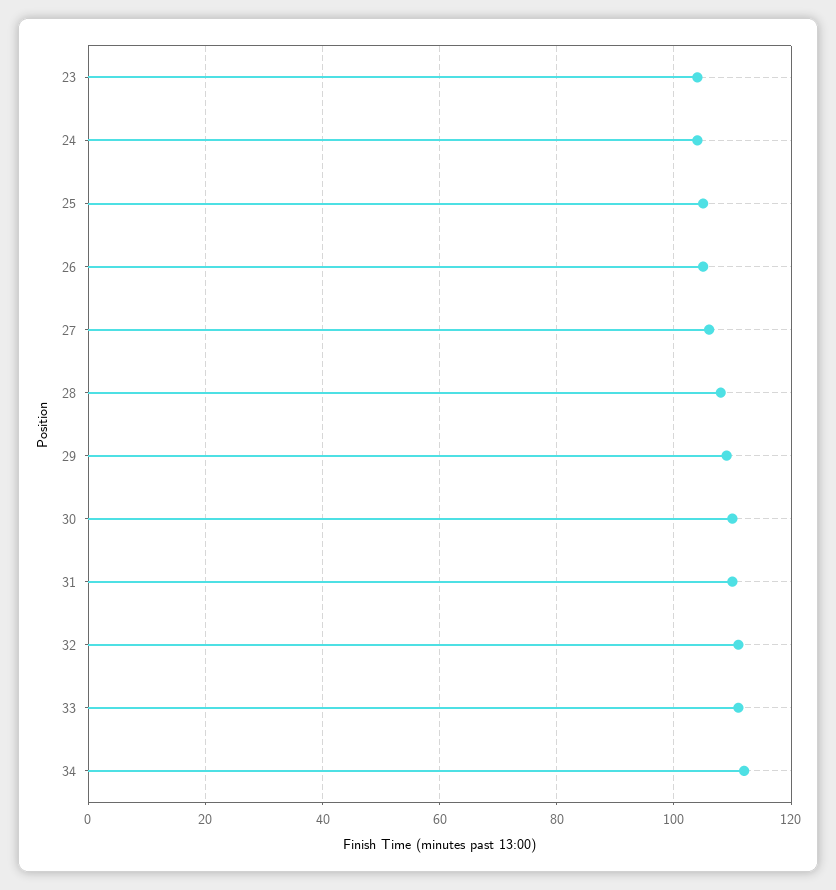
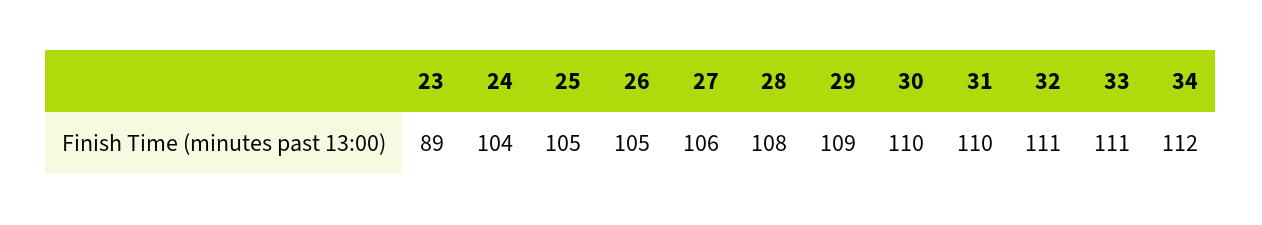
23: 105 -> 89

